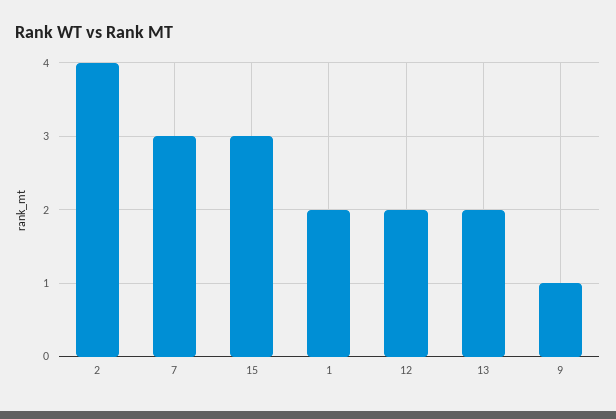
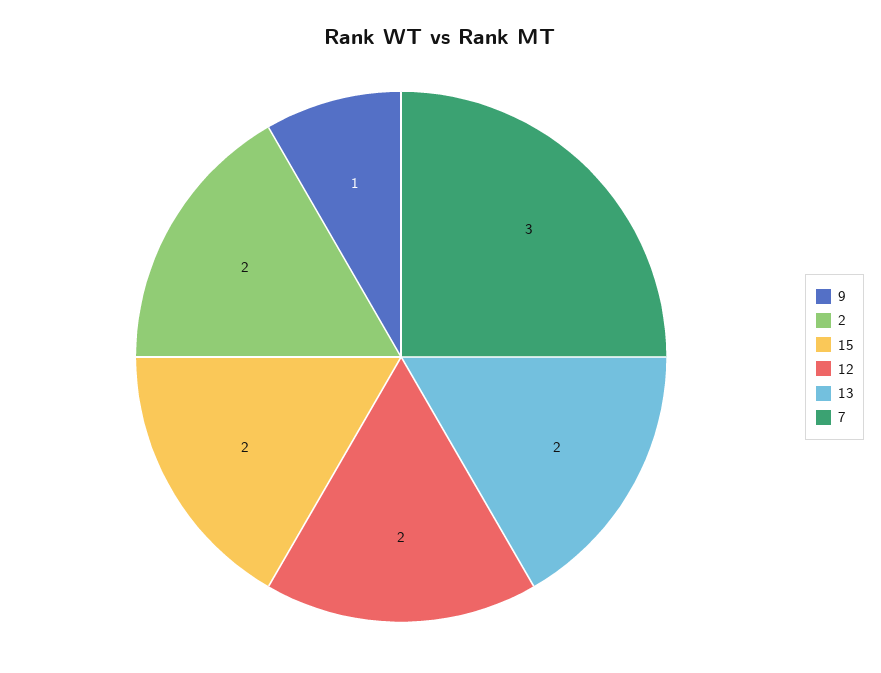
2: 4 -> 2
15: 3 -> 2
1: 2 -> none

